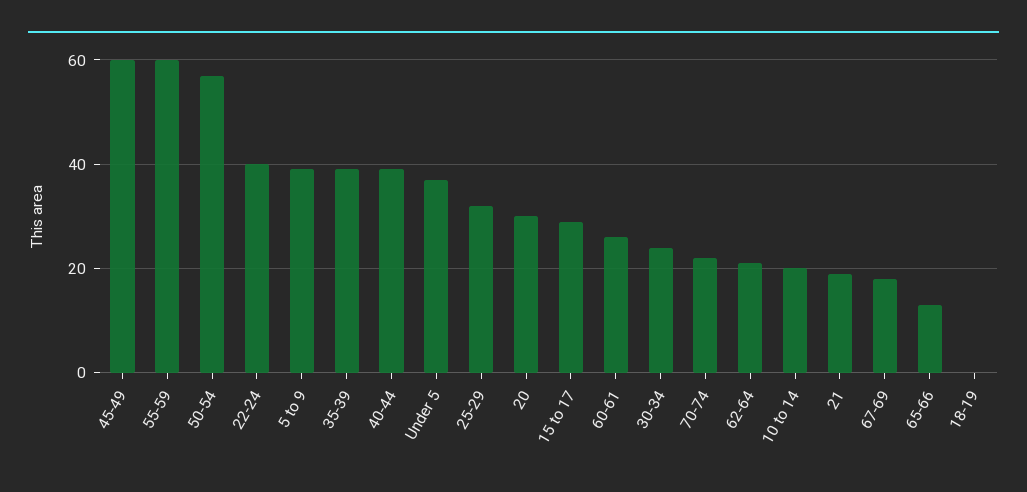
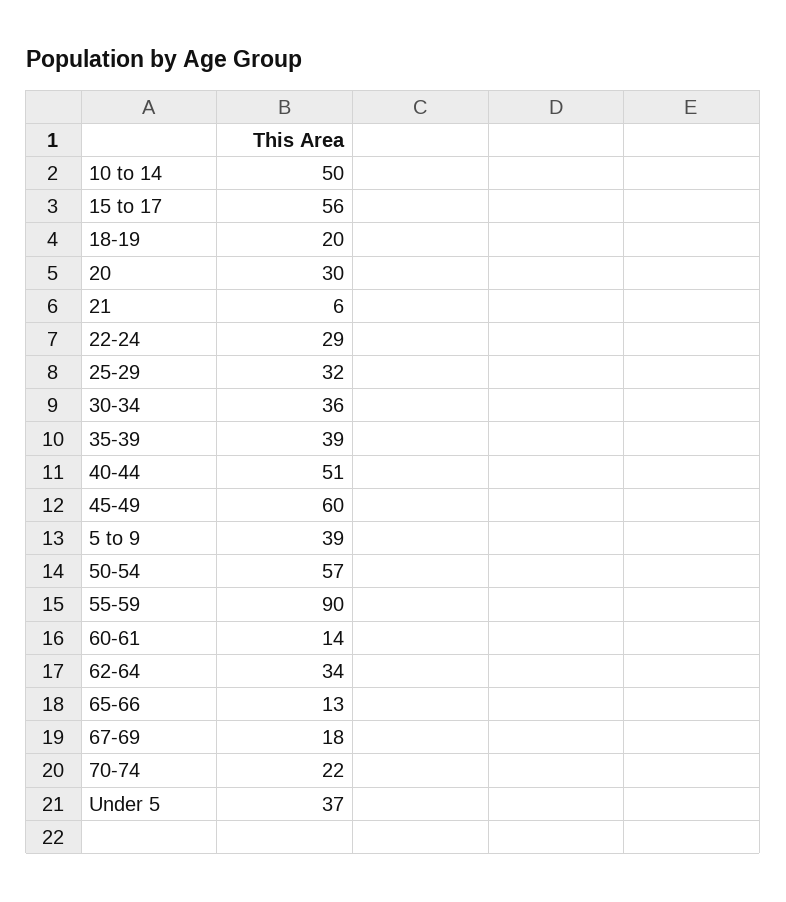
55-59: 60 -> 90
22-24: 40 -> 29
40-44: 40 -> 51
15 to 17: 30 -> 56
60-61: 25 -> 14
30-34: 25 -> 36
62-64: 20 -> 34
10 to 14: 20 -> 50
21: 20 -> 6
18-19: 0 -> 20

